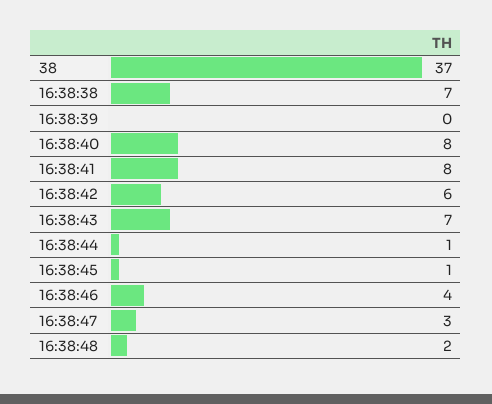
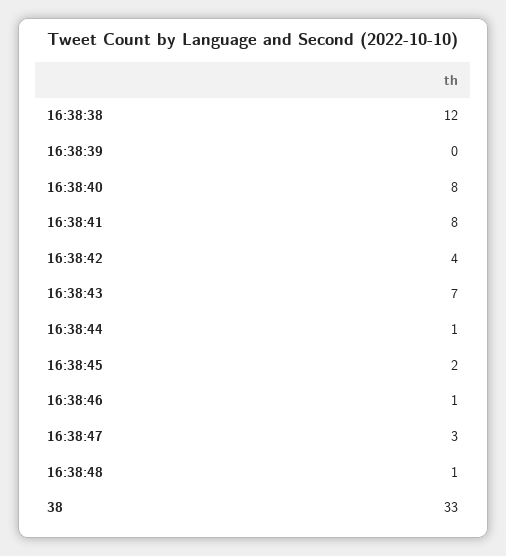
38: 37 -> 33
16:38:38: 7 -> 12
16:38:42: 6 -> 4
16:38:45: 1 -> 2
16:38:46: 4 -> 1
16:38:48: 2 -> 1

